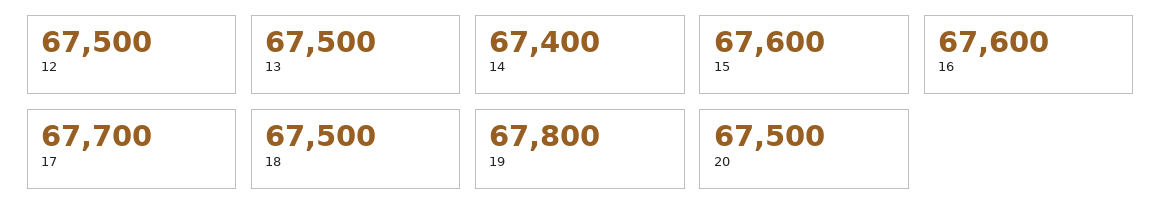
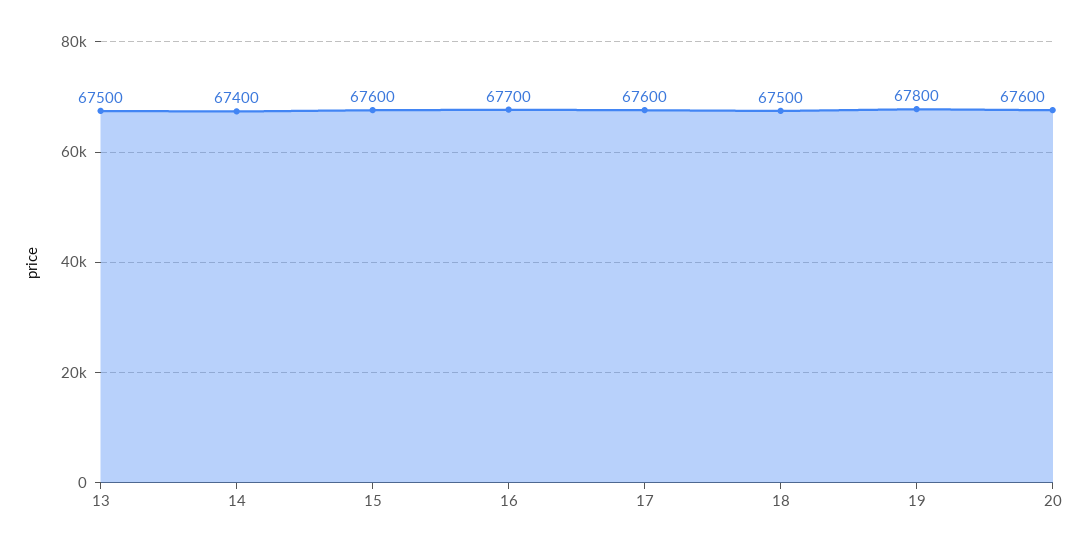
12: 67500 -> none
16: 67600 -> 67700
17: 67700 -> 67600
20: 67500 -> 67600

